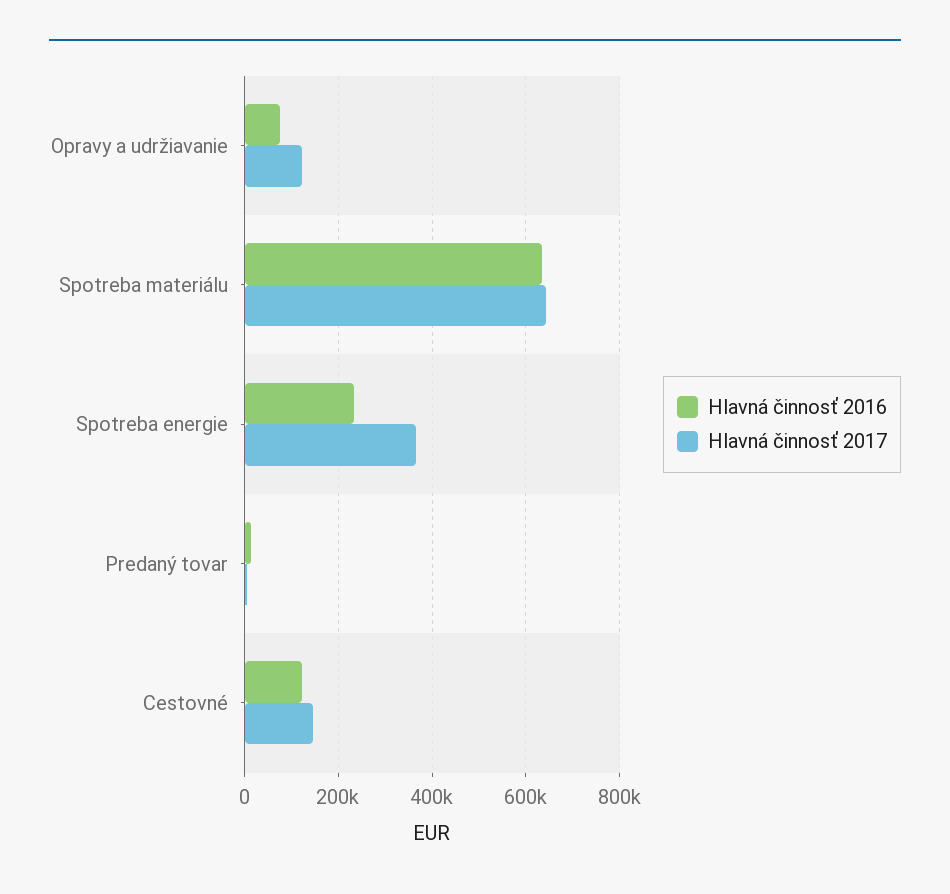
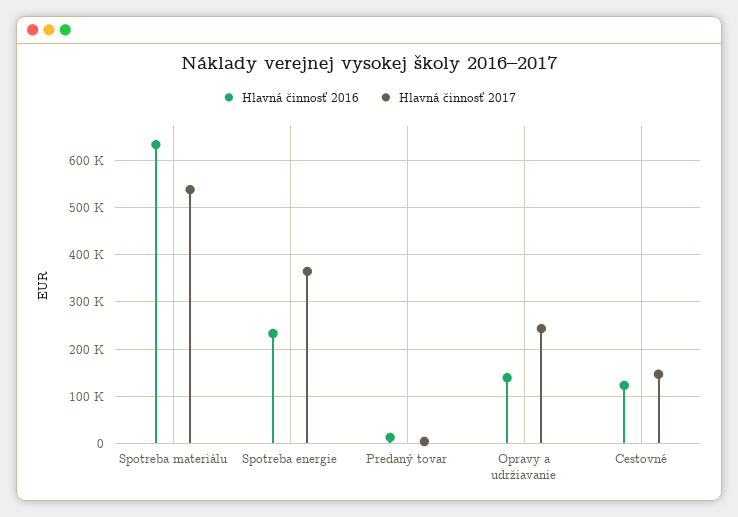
Hlavná činnosť 2016, Opravy a udržiavanie: 80000 -> 140000
Hlavná činnosť 2017, Opravy a udržiavanie: 120000 -> 240000
Hlavná činnosť 2017, Spotreba materiálu: 640000 -> 540000

